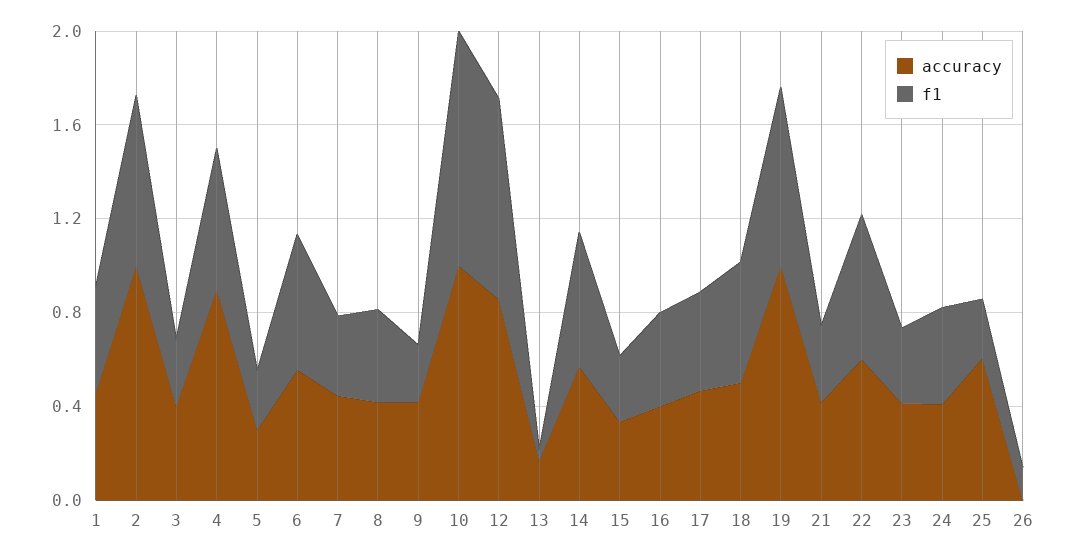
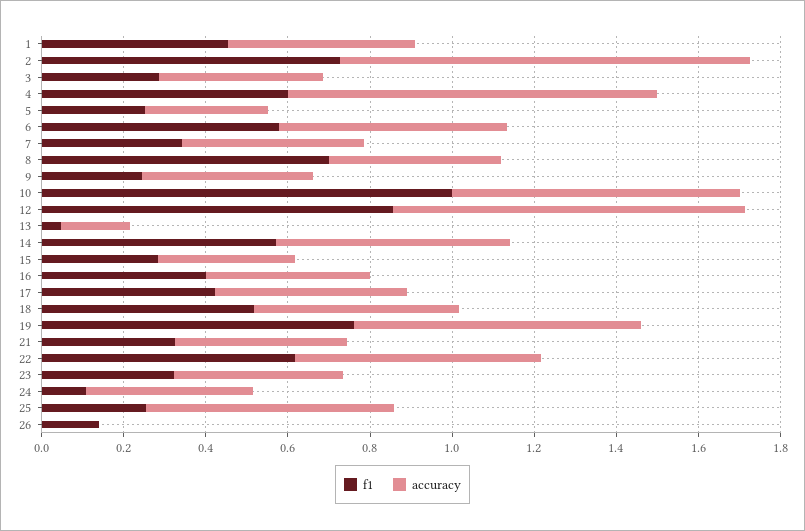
f1, 8: 0.4 -> 0.7
accuracy, 10: 1 -> 0.7
accuracy, 19: 1 -> 0.7
f1, 24: 0.4 -> 0.1

